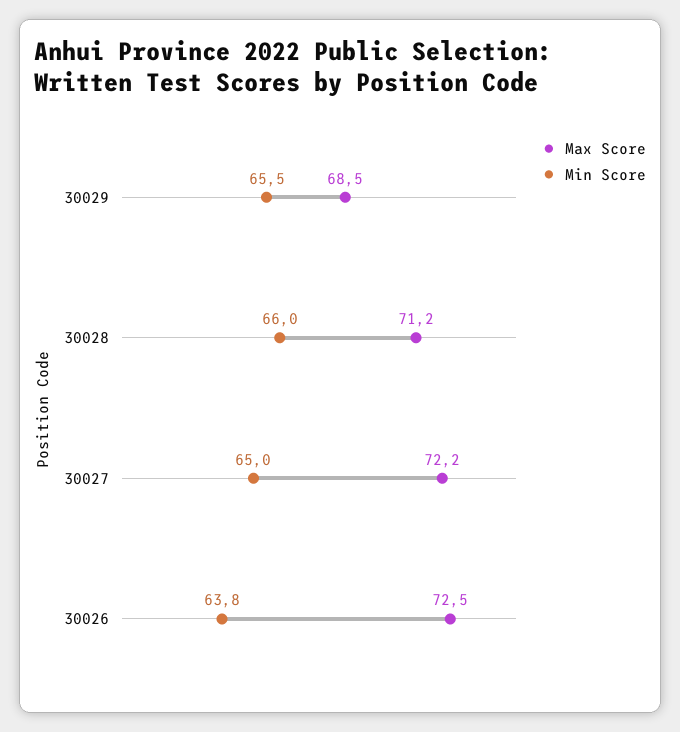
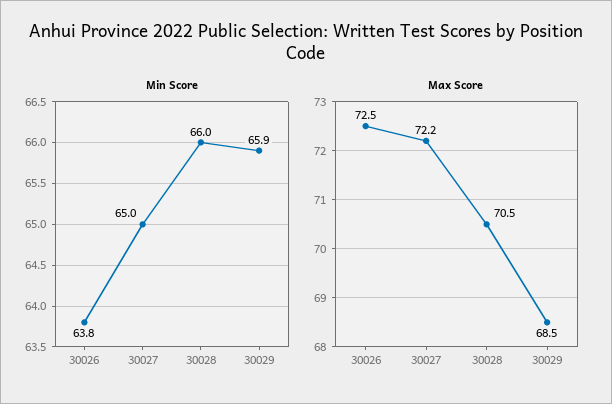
Min Score, 30029: 65.5 -> 65.9
Max Score, 30028: 71.2 -> 70.5

